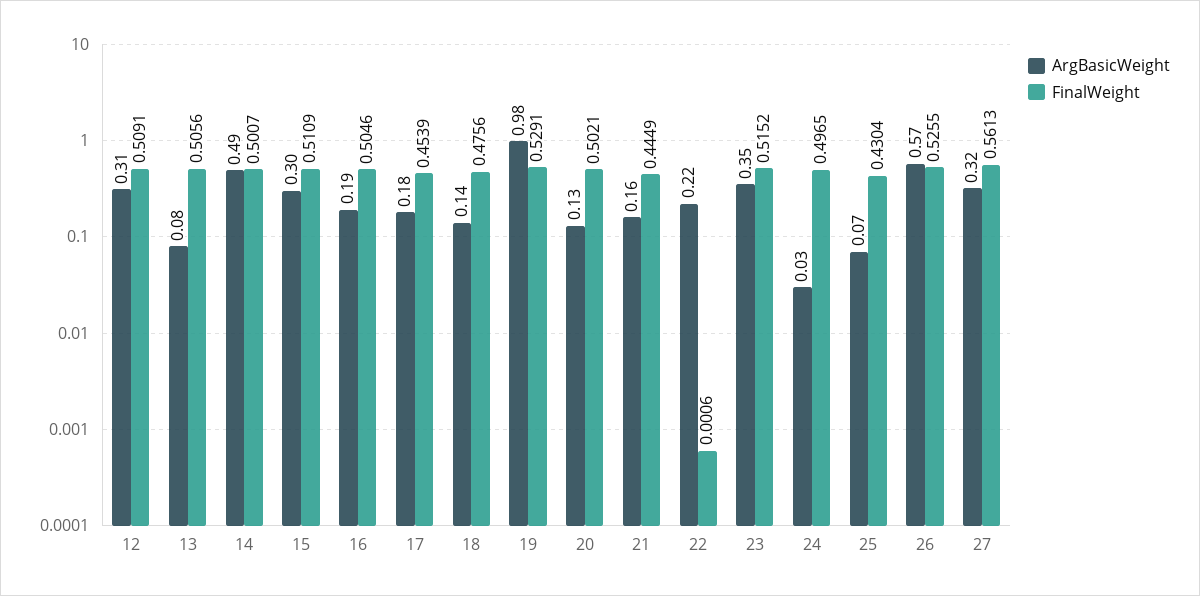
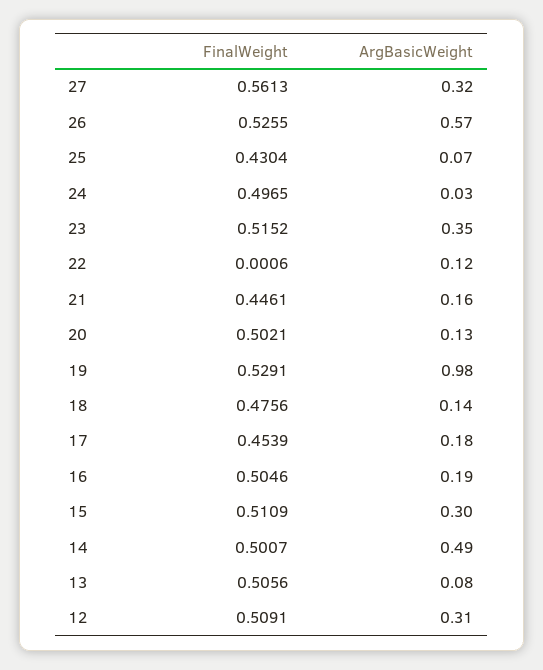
FinalWeight, 21: 0.4449 -> 0.4461
ArgBasicWeight, 22: 0.22 -> 0.12

